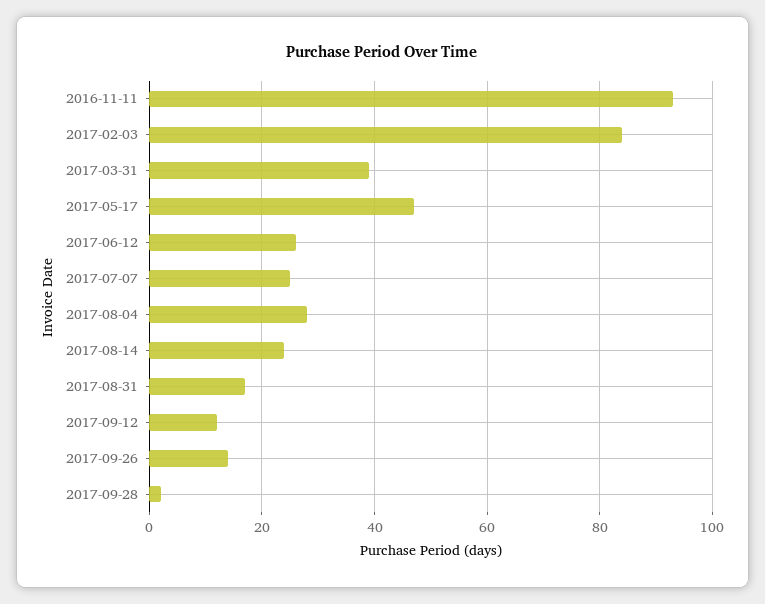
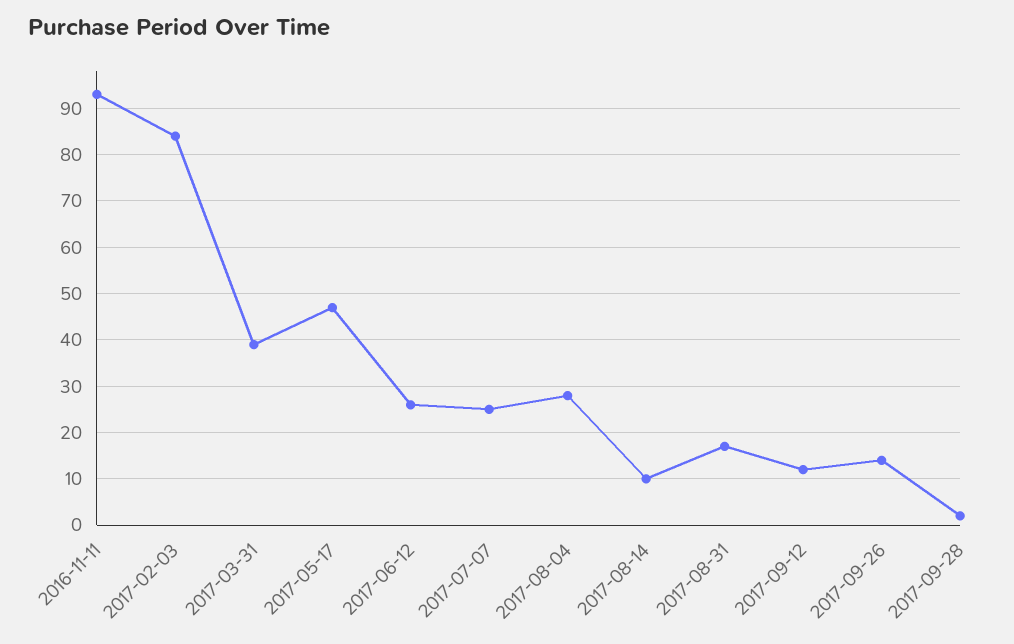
2017-08-14: 25 -> 10

